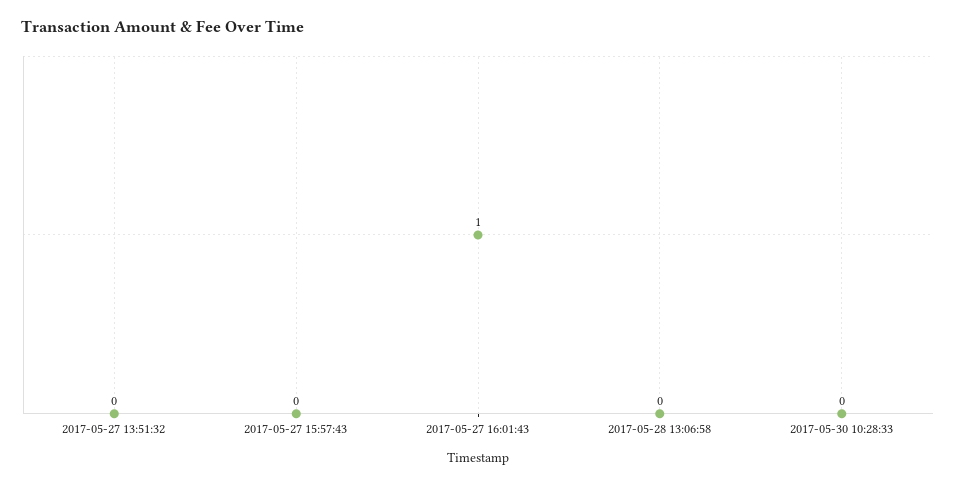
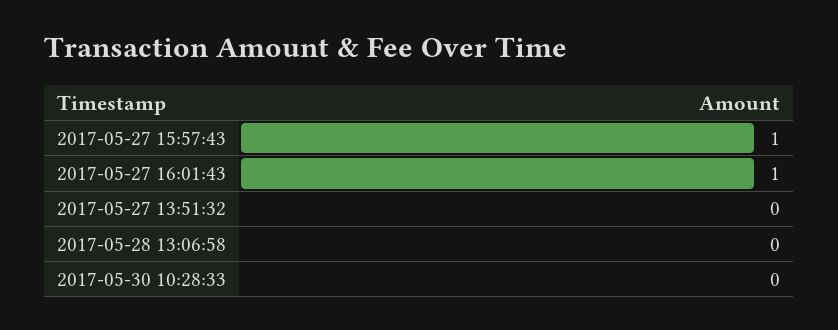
2017-05-27 15:57:43: 0 -> 1

